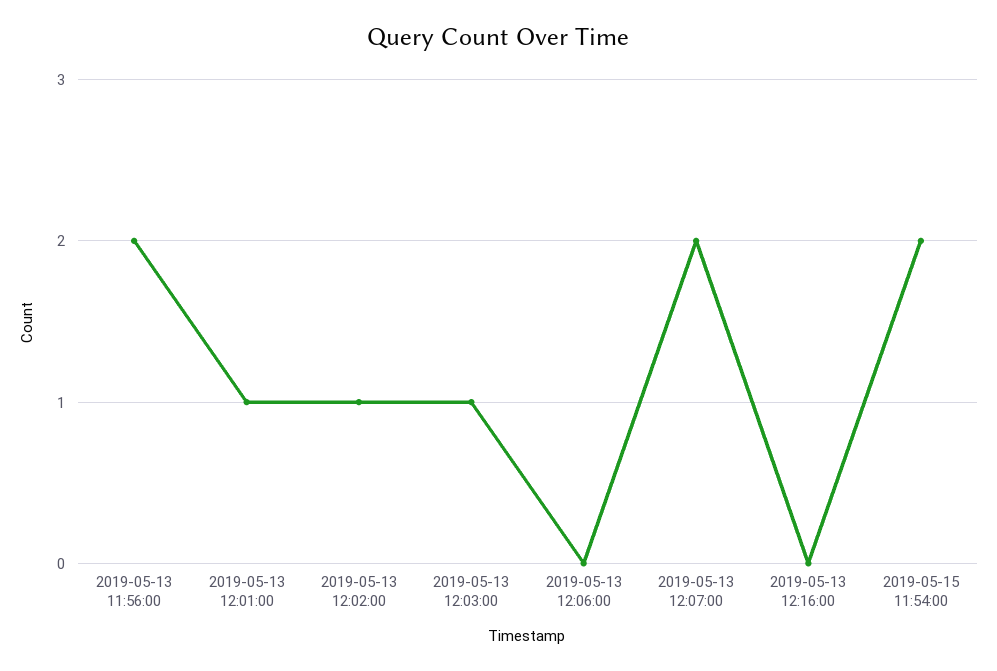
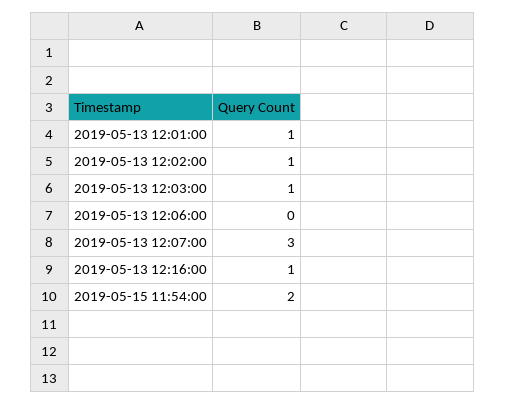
2019-05-13 11:56:00: 2 -> none
2019-05-13 12:07:00: 2 -> 3
2019-05-13 12:16:00: 0 -> 1

